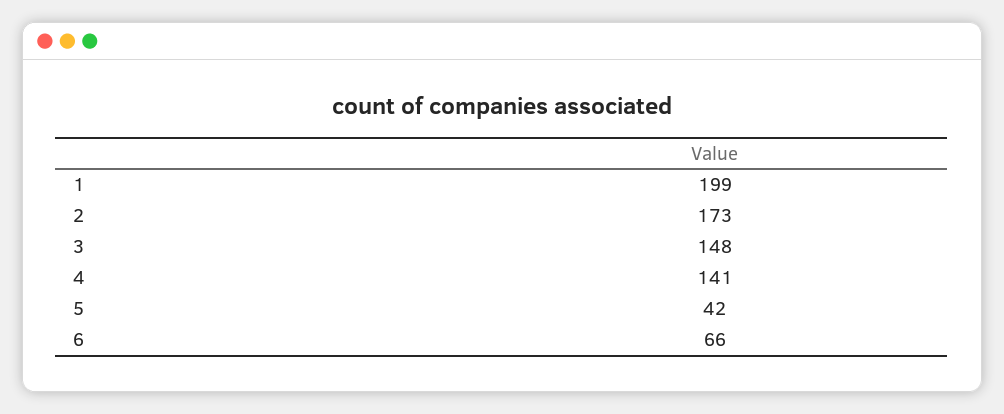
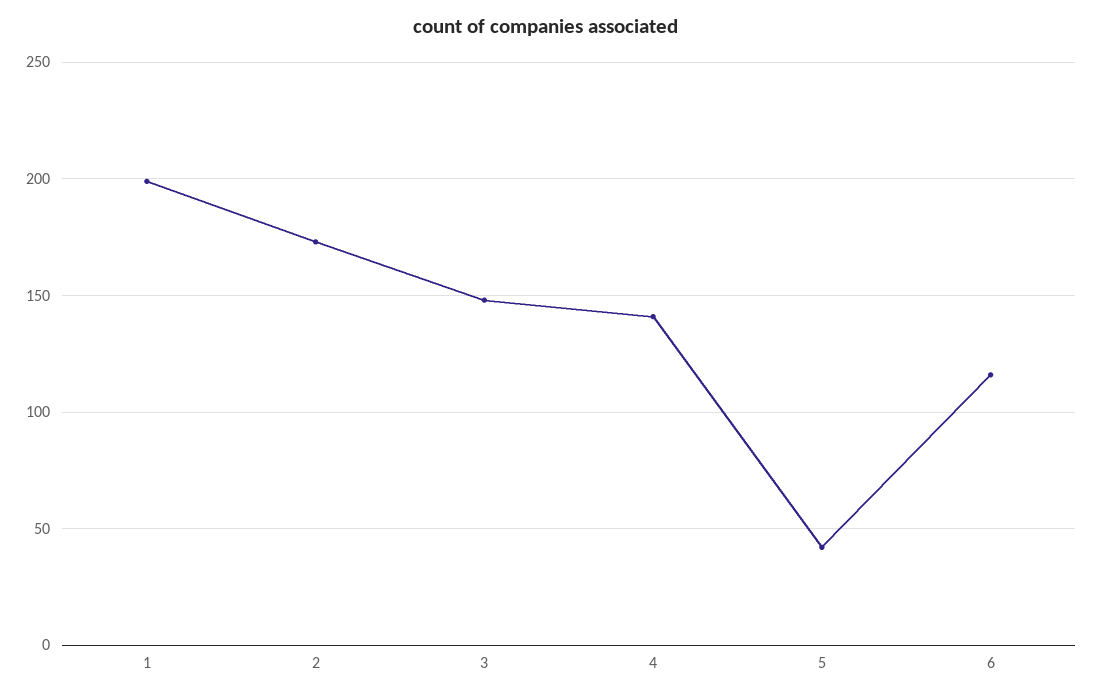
6: 66 -> 115

